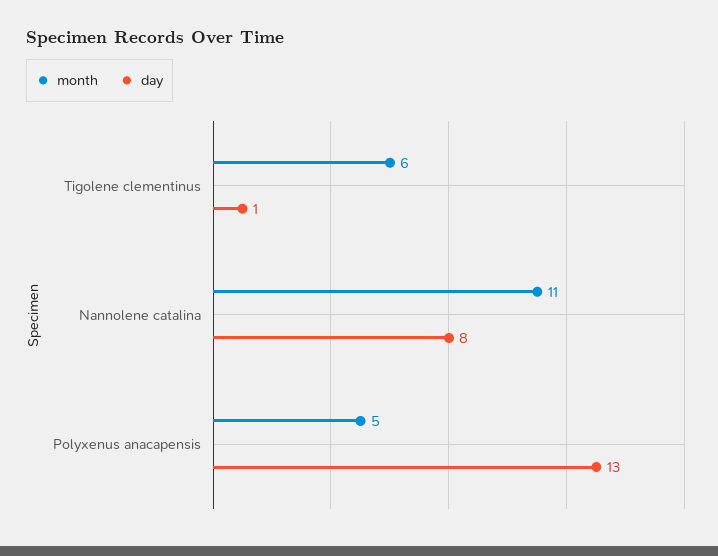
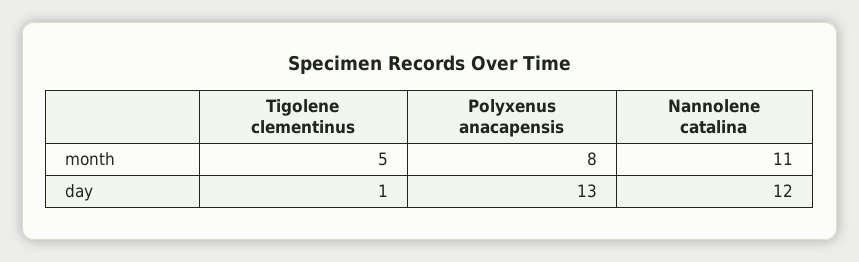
month, Tigolene clementinus: 6 -> 5
day, Nannolene catalina: 8 -> 12
month, Polyxenus anacapensis: 5 -> 8

